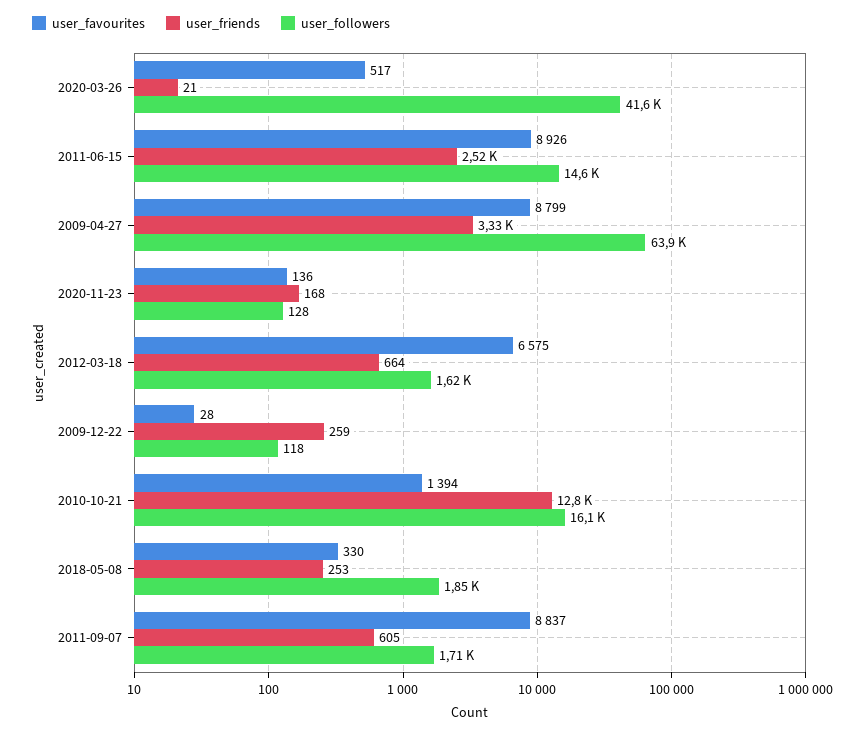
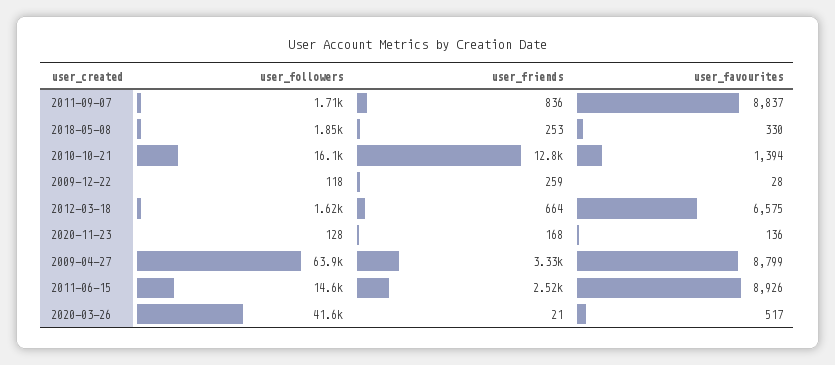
user_friends, 2011-09-07: 605 -> 836

